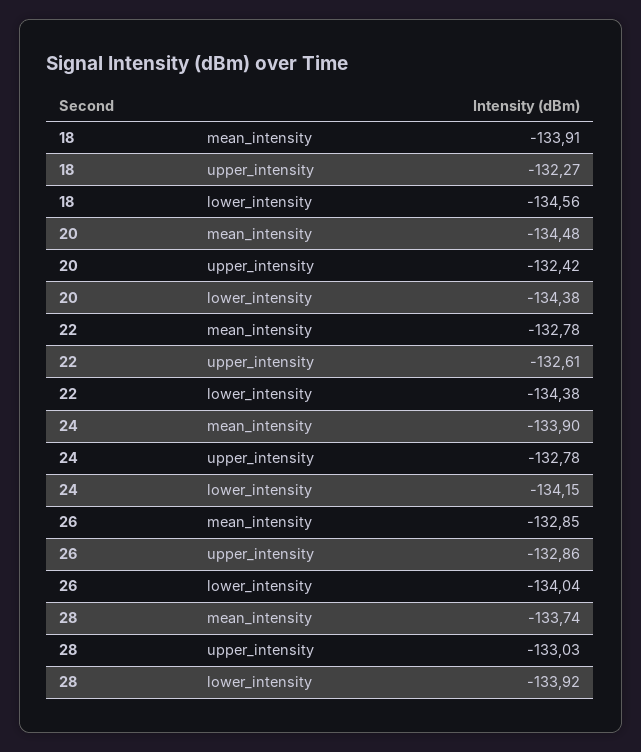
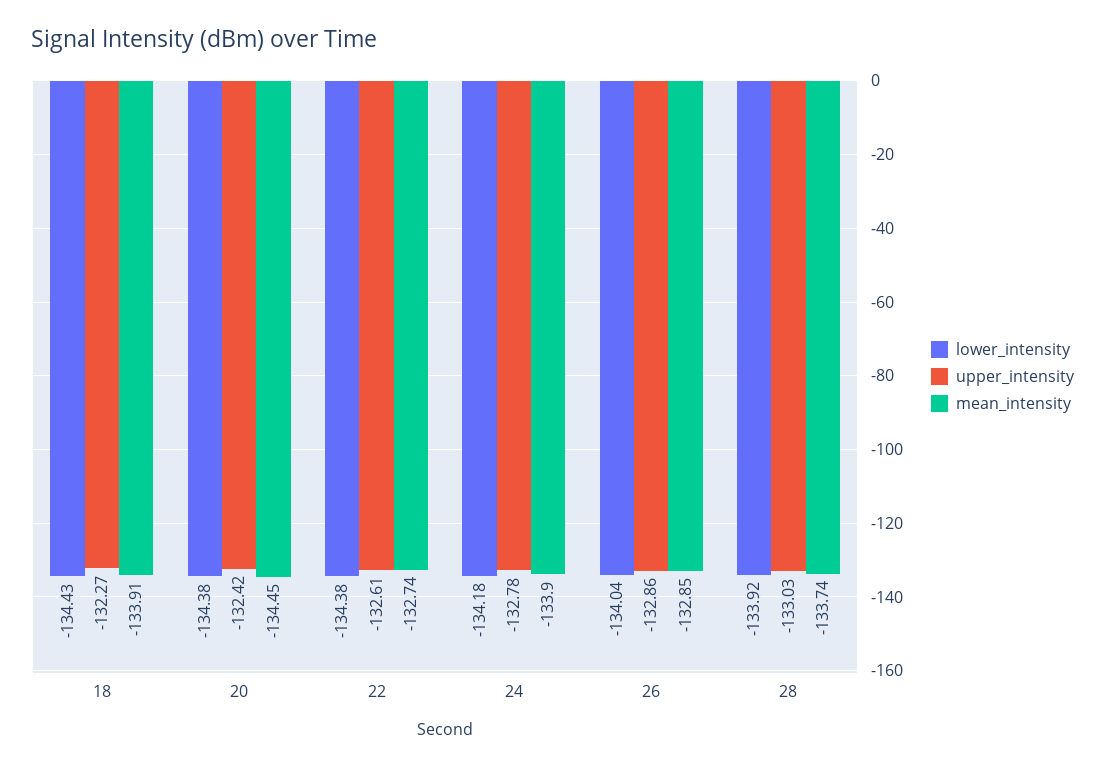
lower_intensity, 18: -134.56 -> -134.43
mean_intensity, 20: -134.48 -> -134.45
mean_intensity, 22: -132.78 -> -132.74
lower_intensity, 24: -134.15 -> -134.18

